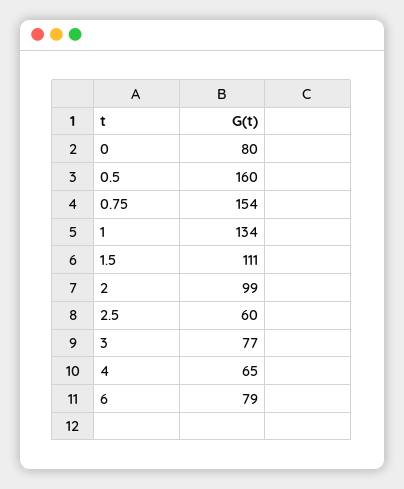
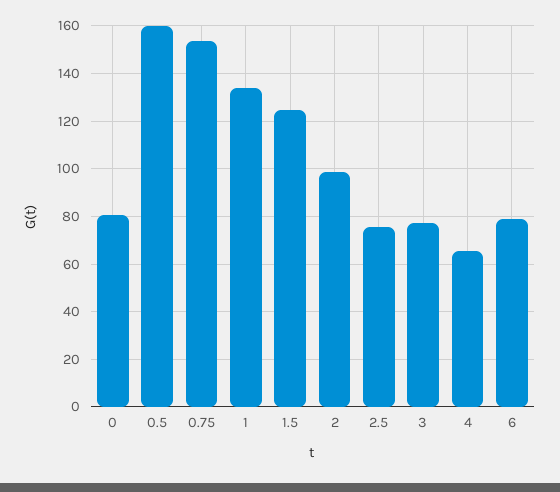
1.5: 111 -> 125
2.5: 60 -> 75

